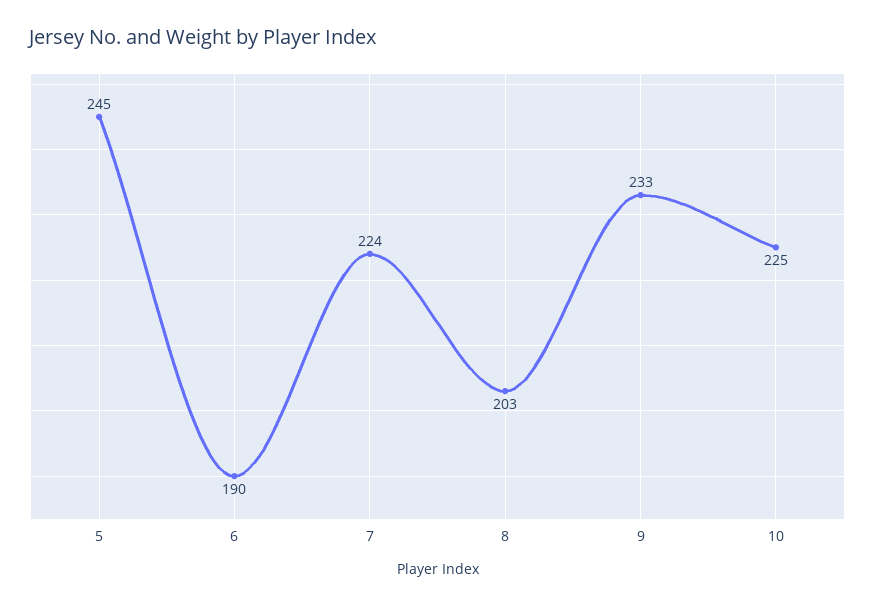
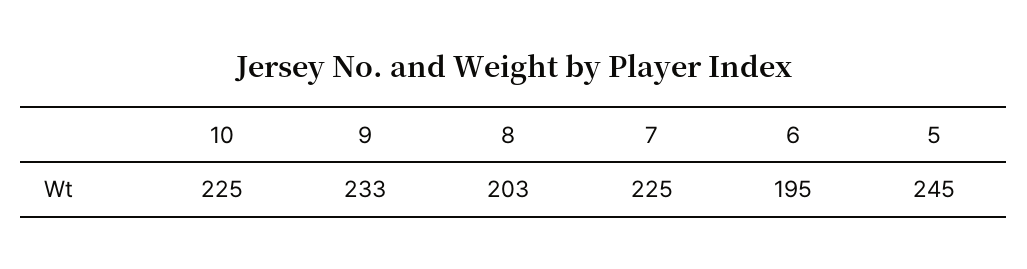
6: 190 -> 195
7: 224 -> 225

